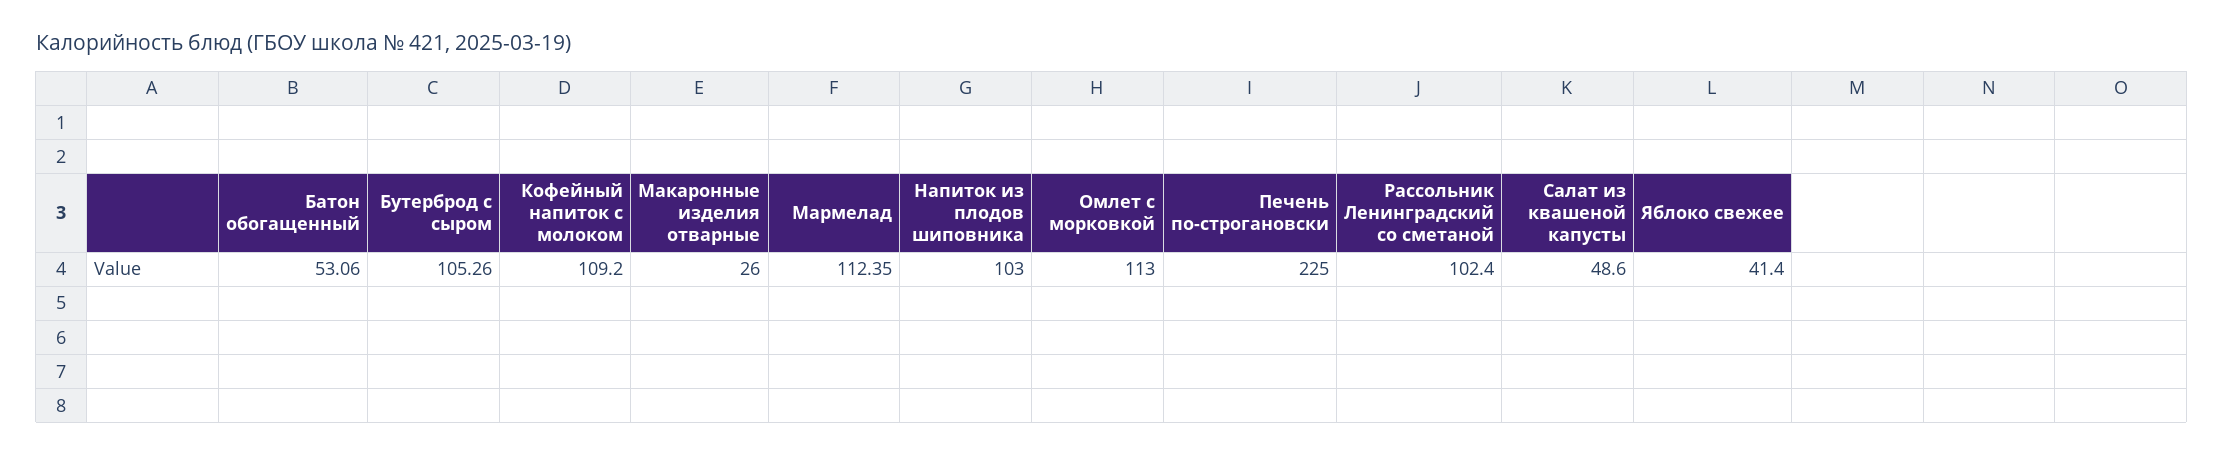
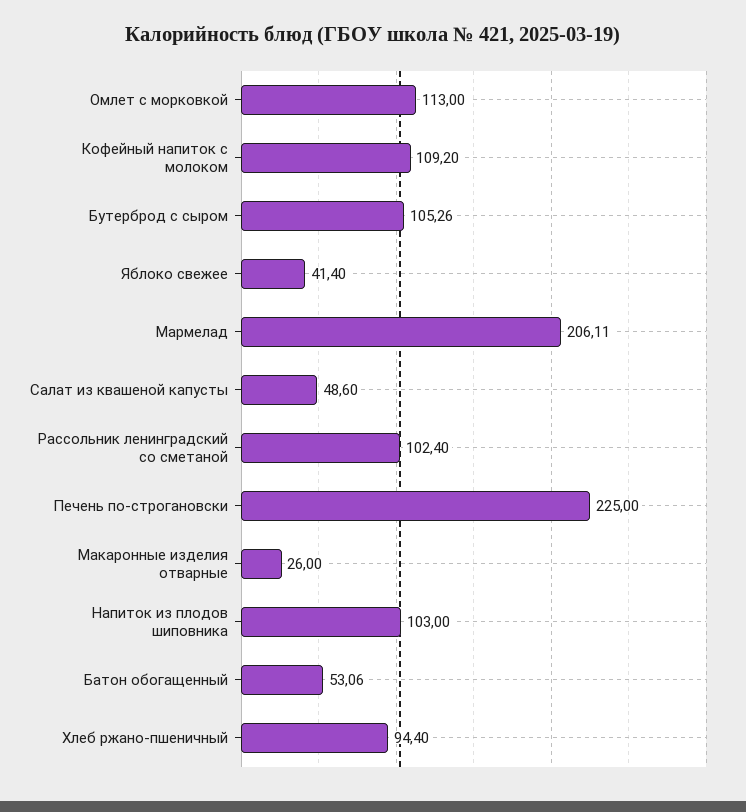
Мармелад: 112.35 -> 206.11
Хлеб ржано-пшеничный: none -> 94.4

